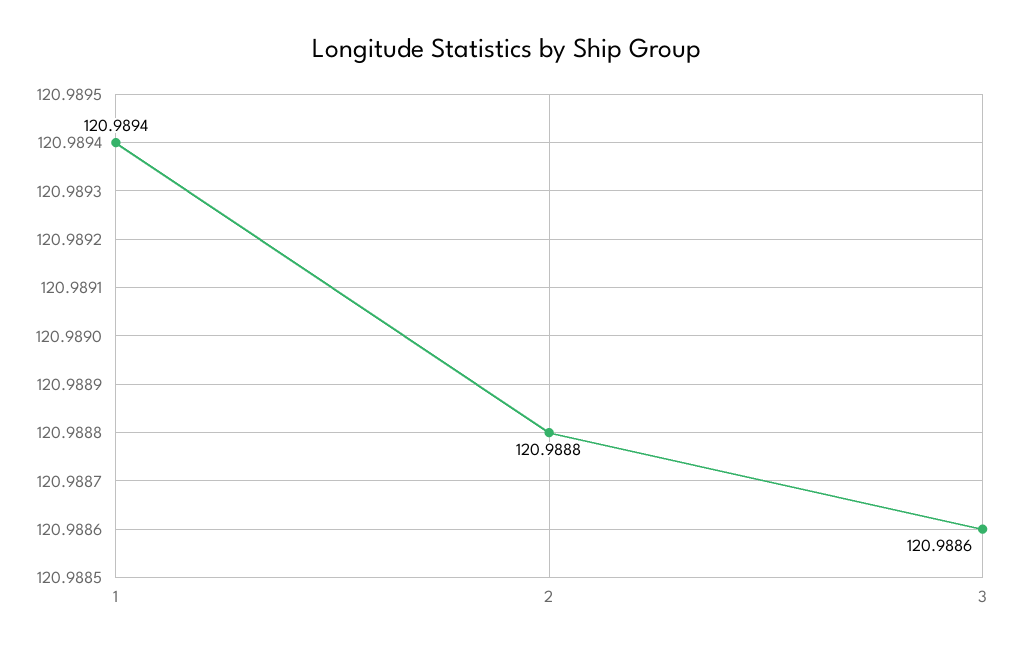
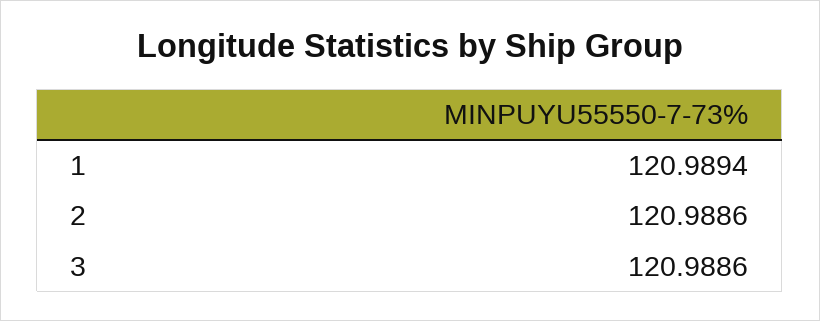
2: 120.9888 -> 120.9886

